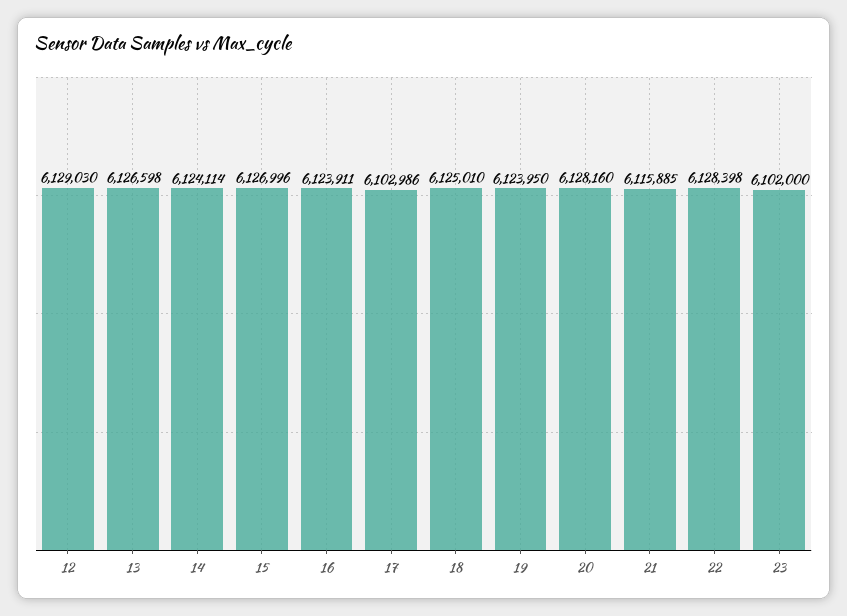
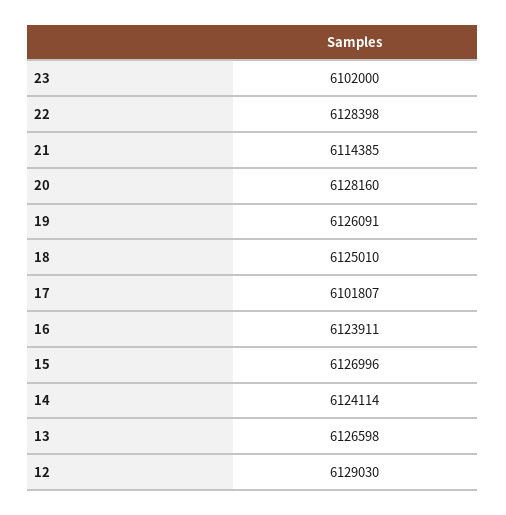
17: 6102986 -> 6101807
19: 6123950 -> 6126091
21: 6115885 -> 6114385

